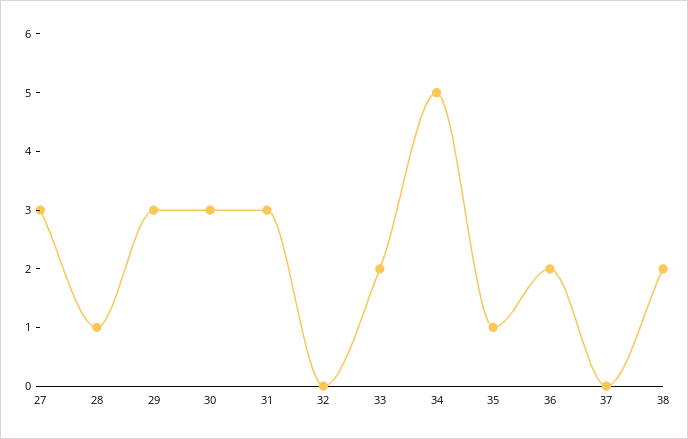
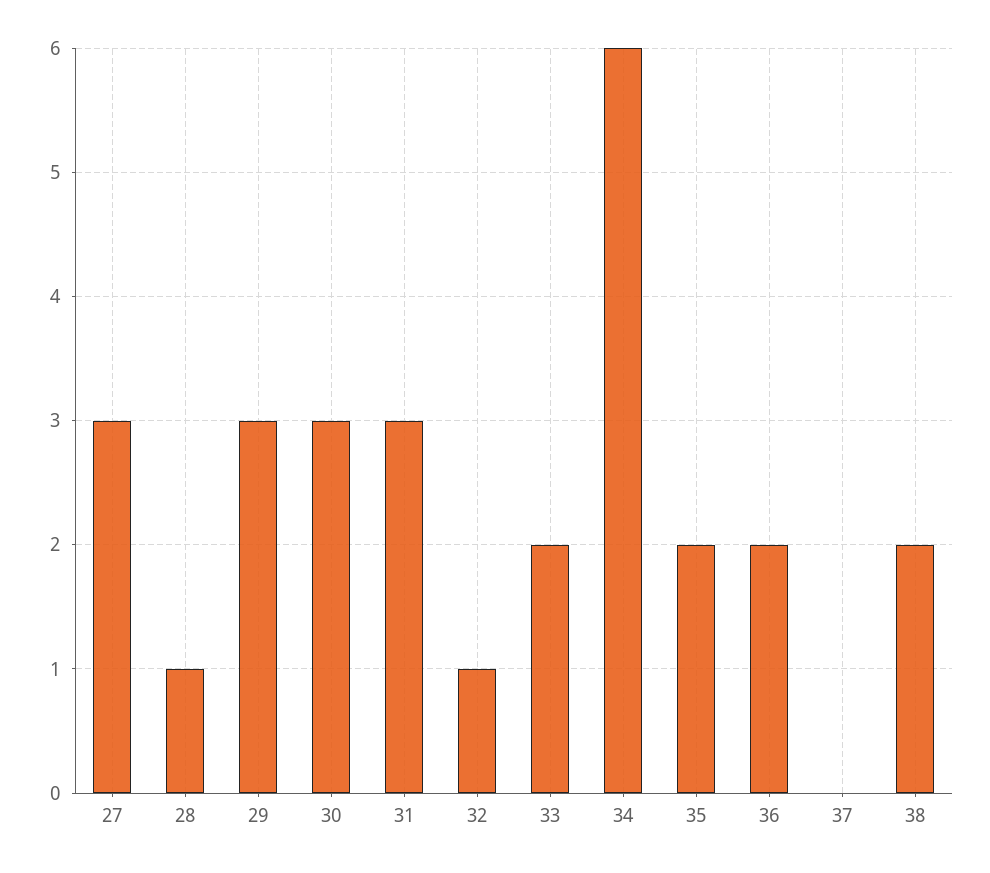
32: 0 -> 1
34: 5 -> 6
35: 1 -> 2

